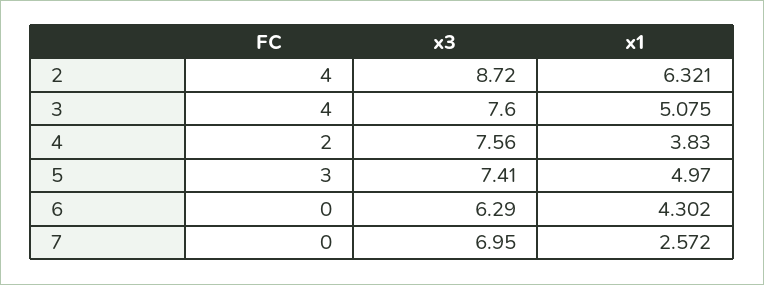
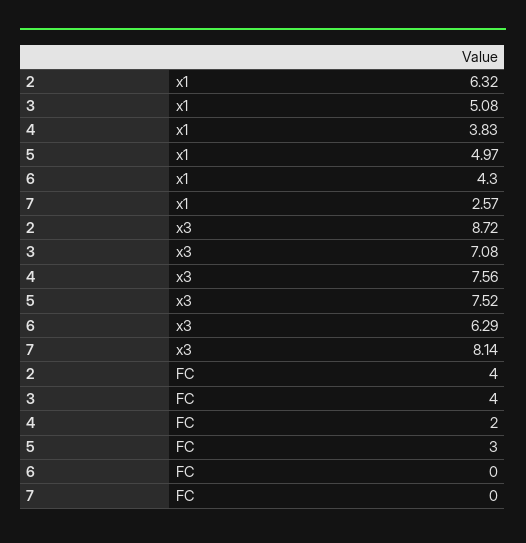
x3, 3: 7.6 -> 7.08
x3, 5: 7.41 -> 7.52
x3, 7: 6.95 -> 8.14

